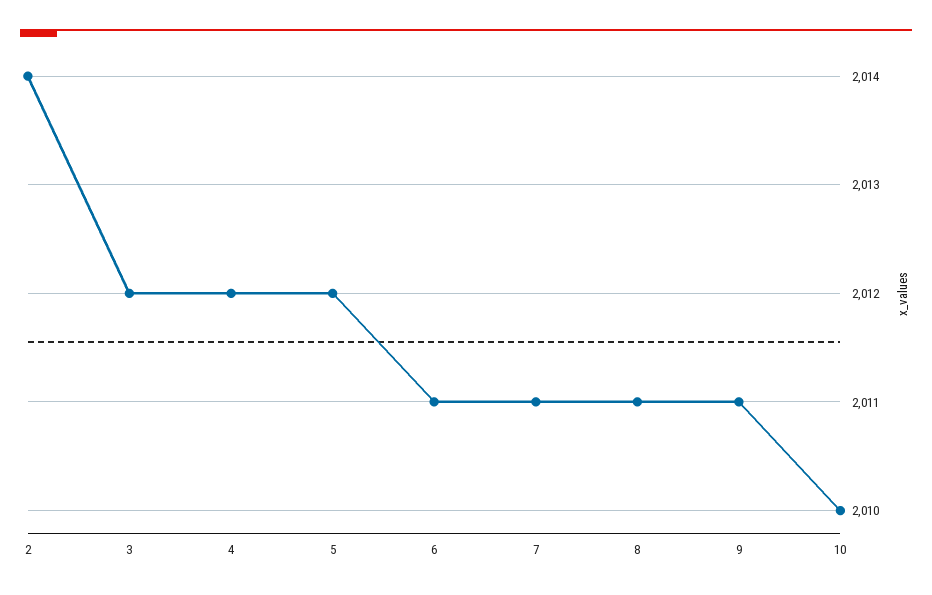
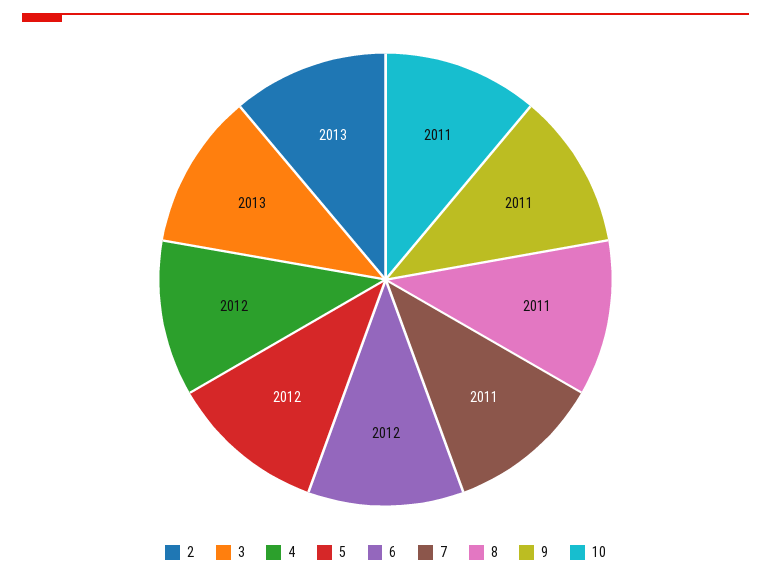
2: 2014 -> 2013
3: 2012 -> 2013
6: 2011 -> 2012
10: 2010 -> 2011

